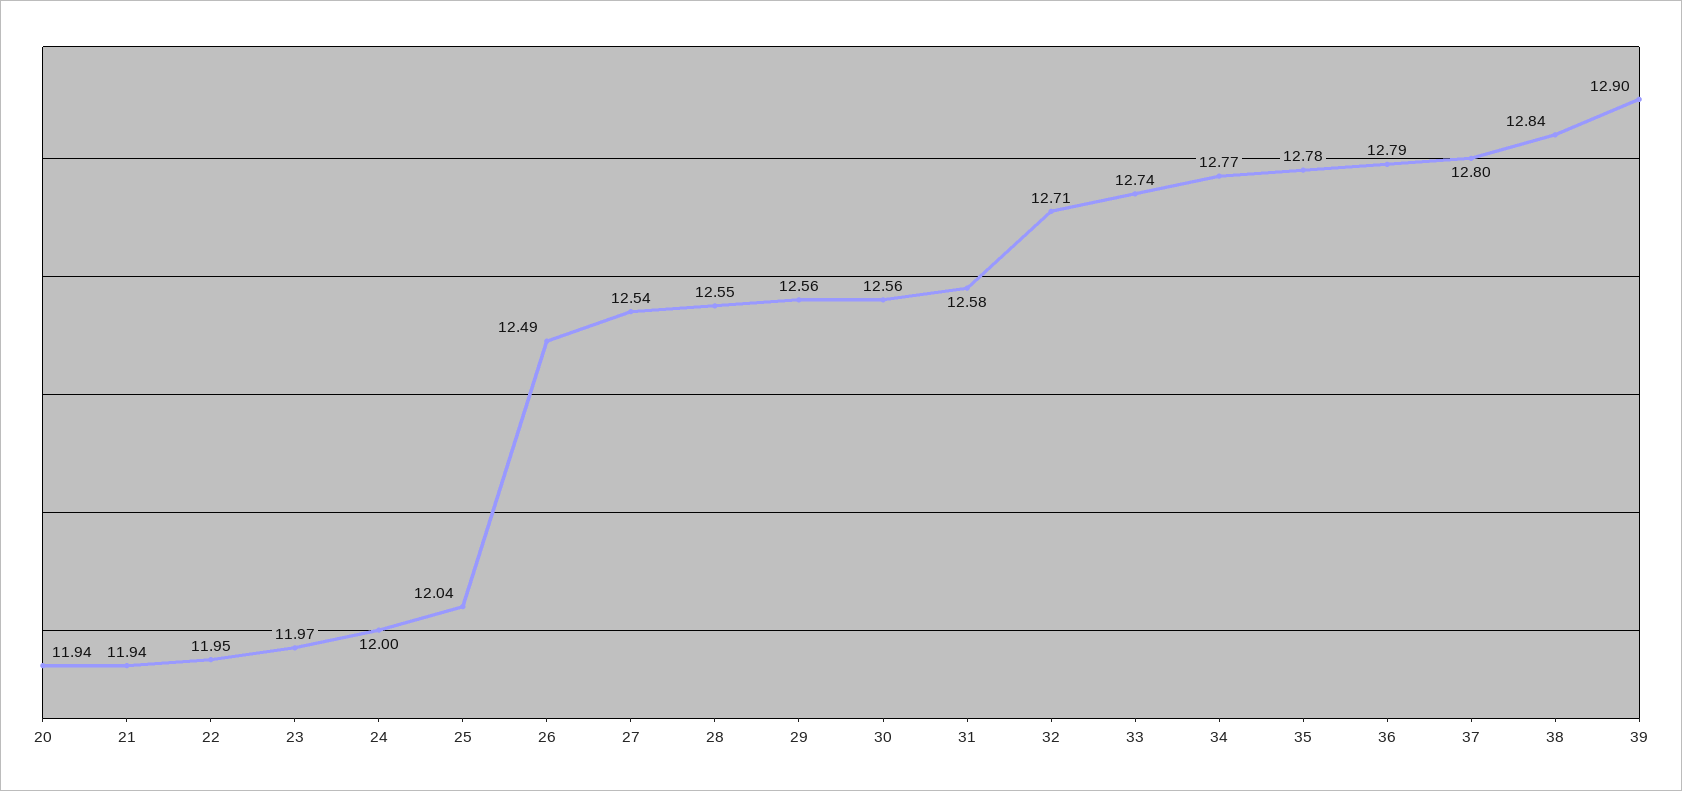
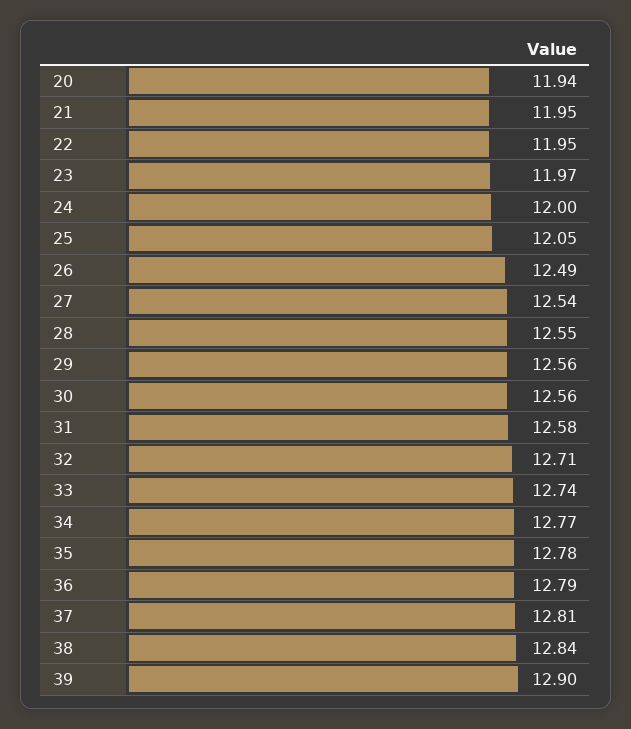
21: 11.94 -> 11.95
25: 12.04 -> 12.05
37: 12.8 -> 12.81

